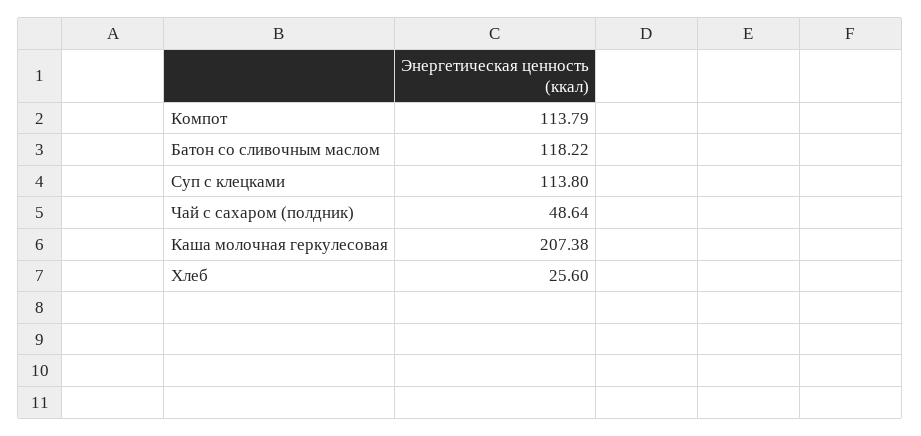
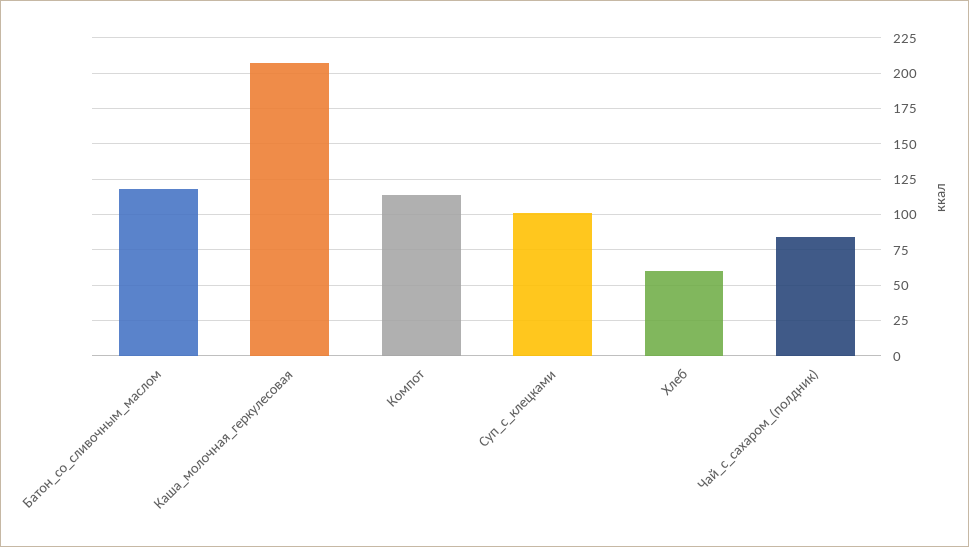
Суп с клецками: 113.8 -> 100
Чай с сахаром (полдник): 48.64 -> 85
Хлеб: 25.6 -> 60

